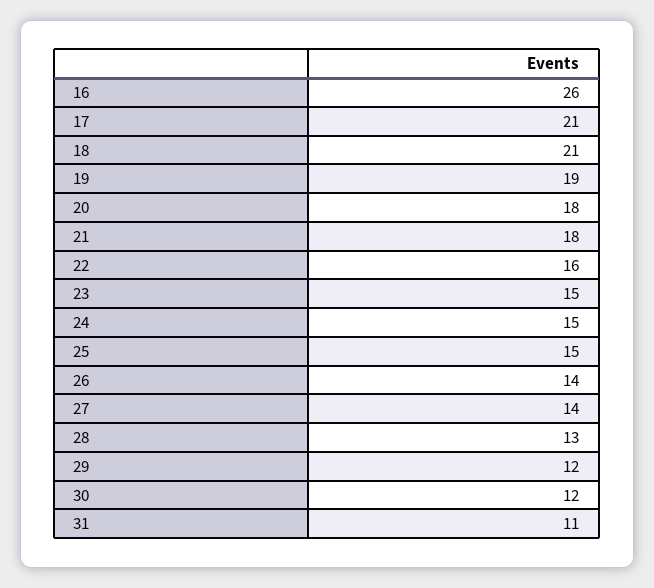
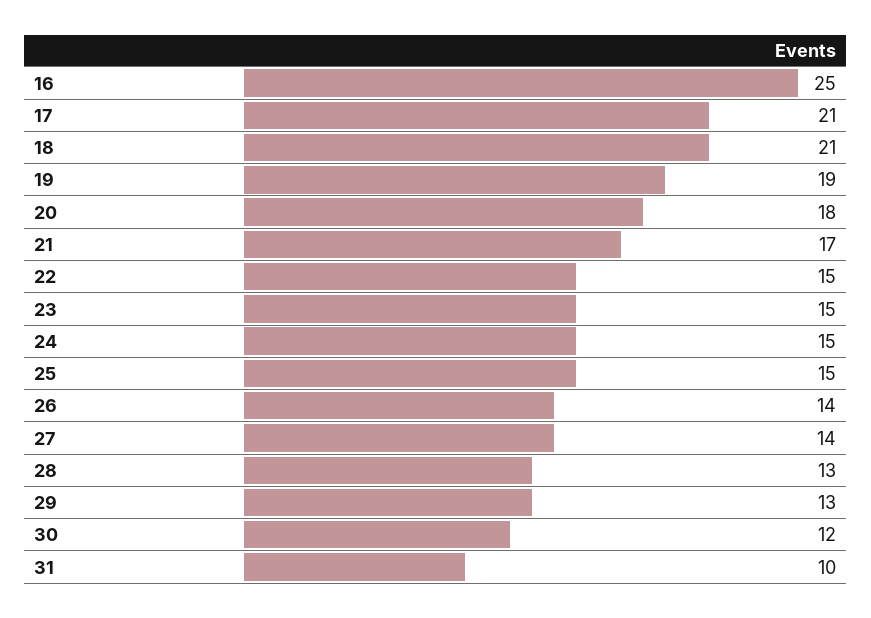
16: 26 -> 25
21: 18 -> 17
22: 16 -> 15
29: 12 -> 13
31: 11 -> 10

